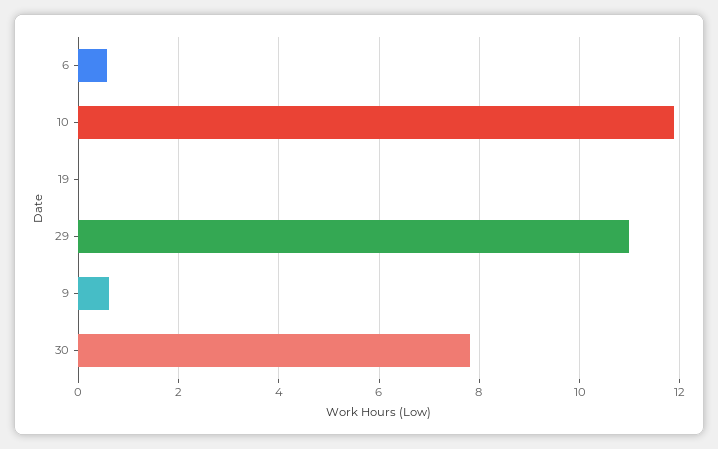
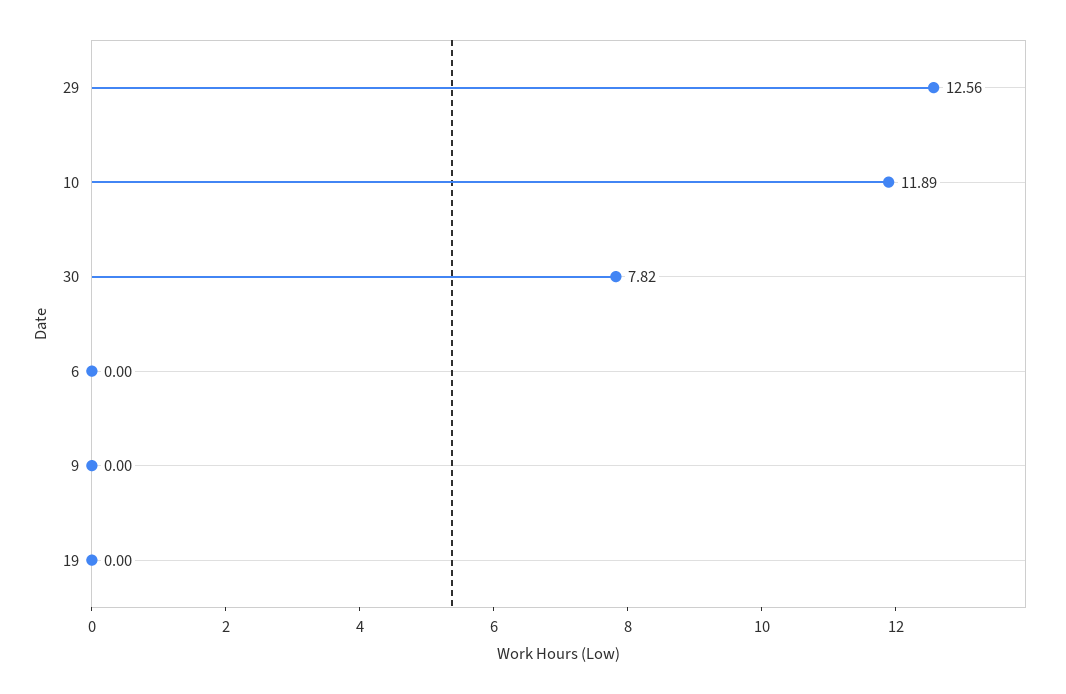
6: 0.6 -> 0
29: 11 -> 12.56
9: 0.6 -> 0

